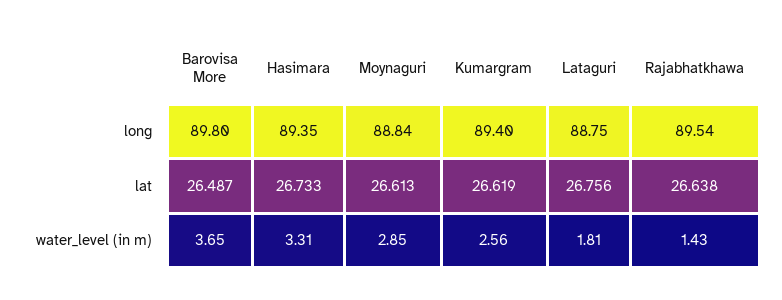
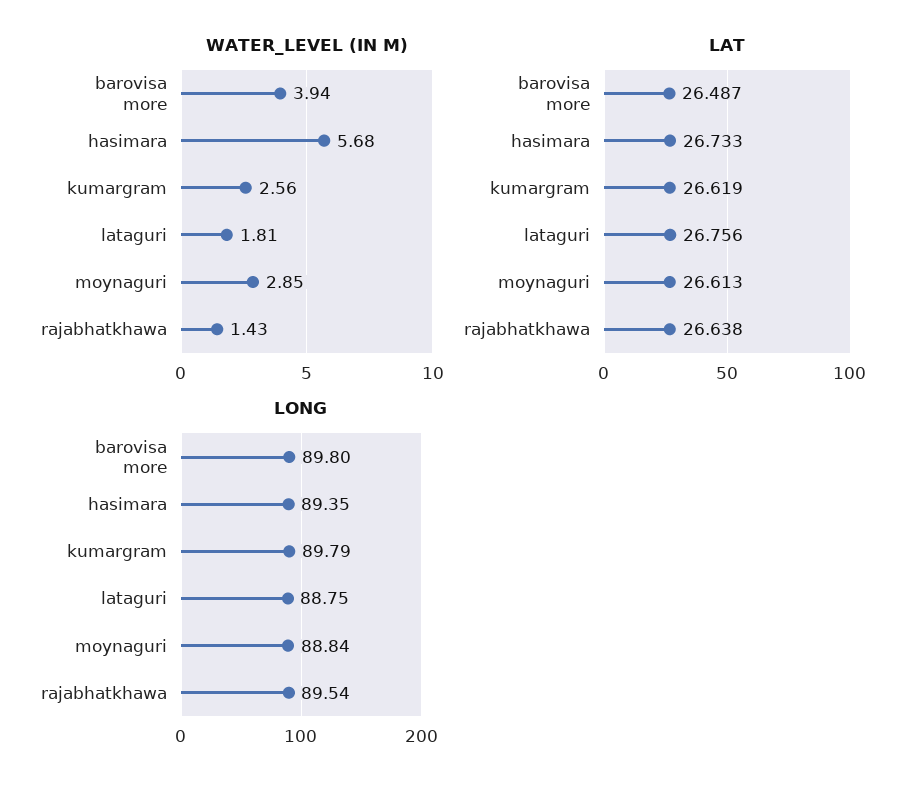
long, Kumargram: 89.4 -> 89.79
water_level (in m), Barovisa More: 3.65 -> 3.94
water_level (in m), Hasimara: 3.31 -> 5.68

